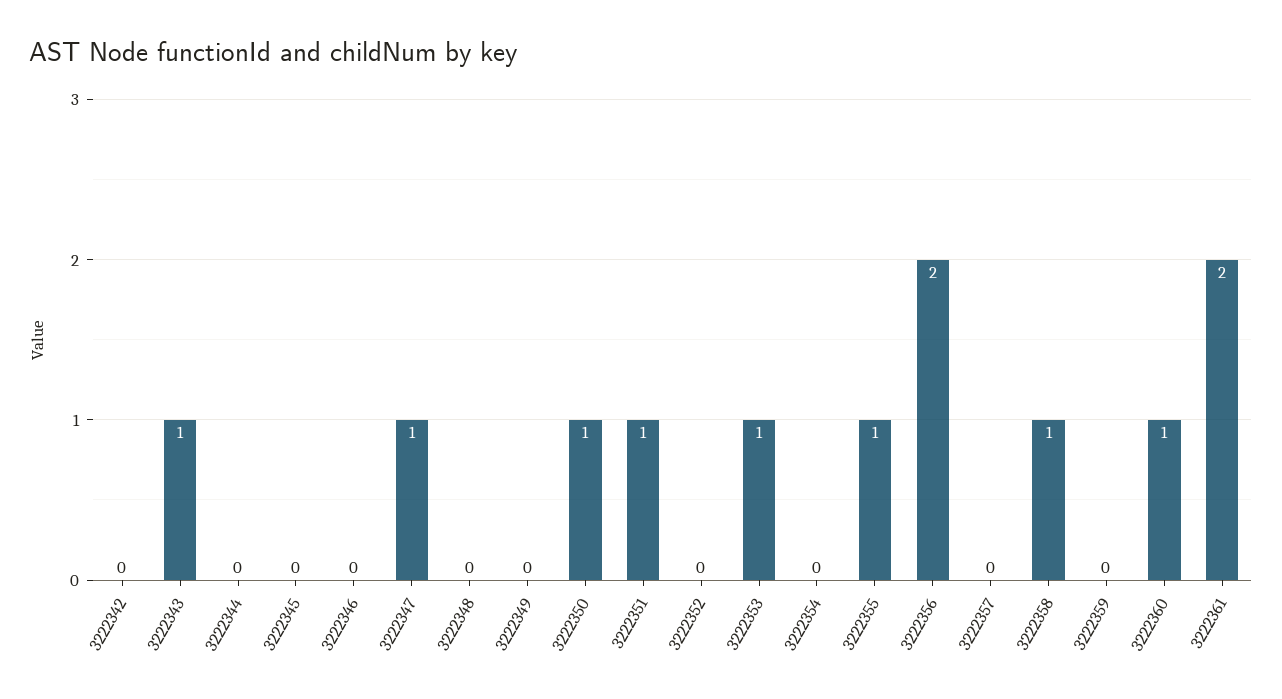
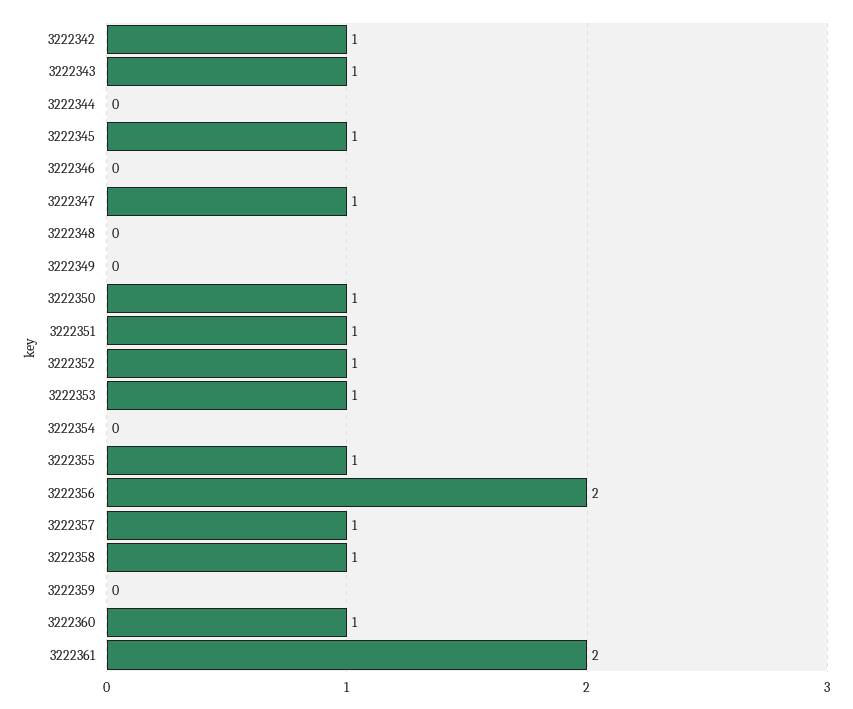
3222342: 0 -> 1
3222345: 0 -> 1
3222352: 0 -> 1
3222357: 0 -> 1

